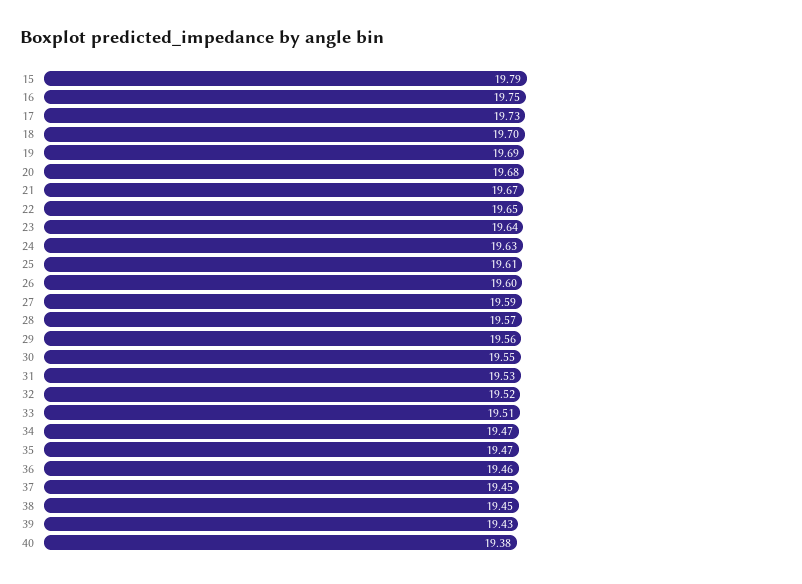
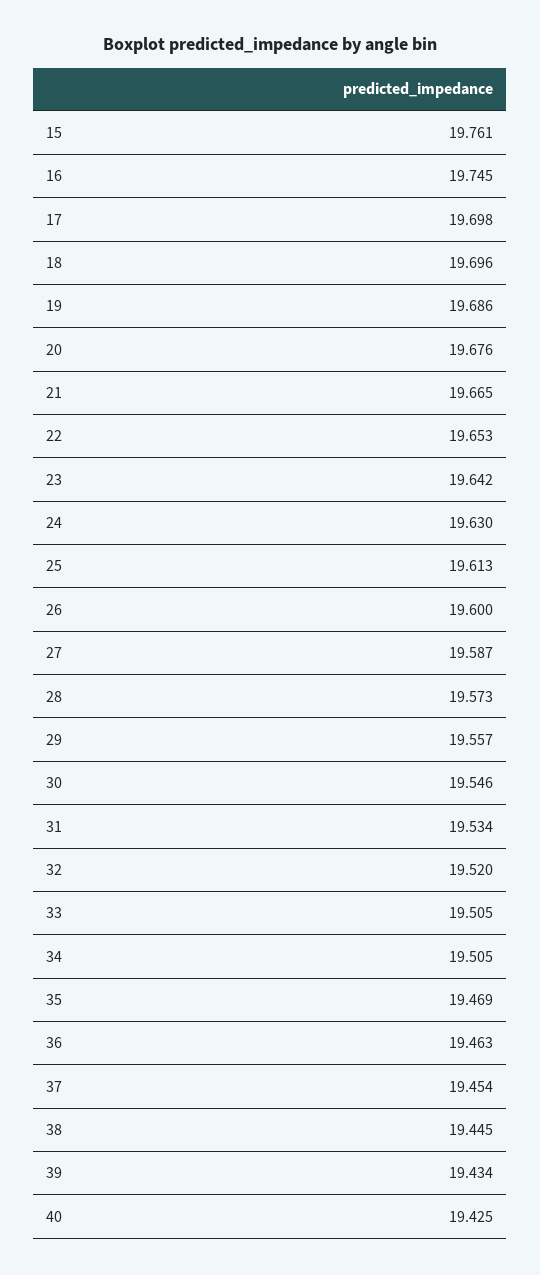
15: 19.79 -> 19.761
17: 19.73 -> 19.698
34: 19.47 -> 19.505
40: 19.38 -> 19.425

